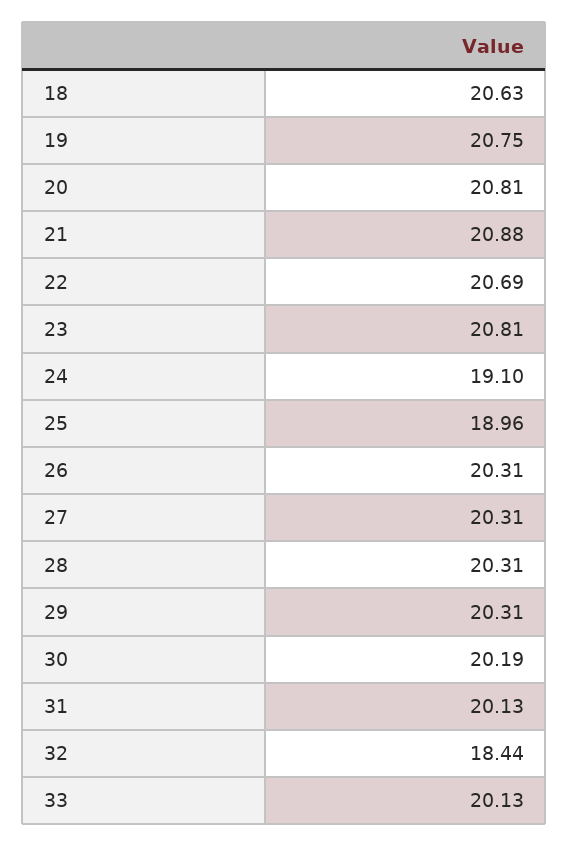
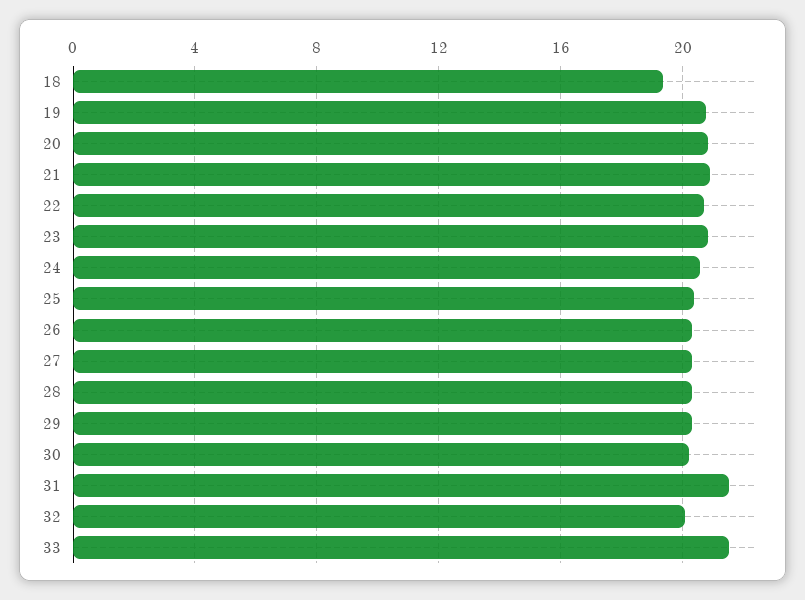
18: 20.63 -> 19.5
24: 19.1 -> 20.5
25: 18.96 -> 20.5
31: 20.13 -> 21.5
32: 18.44 -> 20
33: 20.13 -> 21.5

